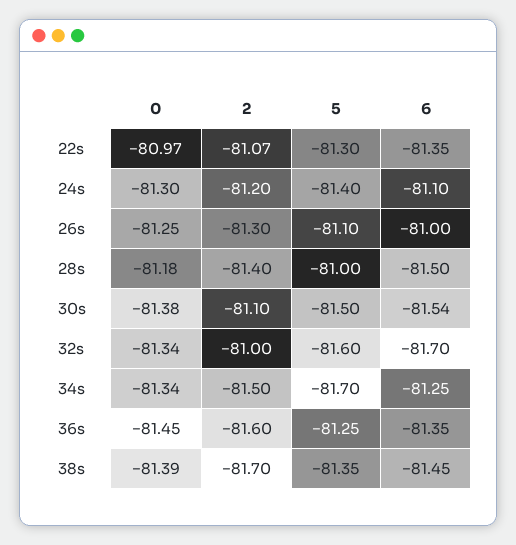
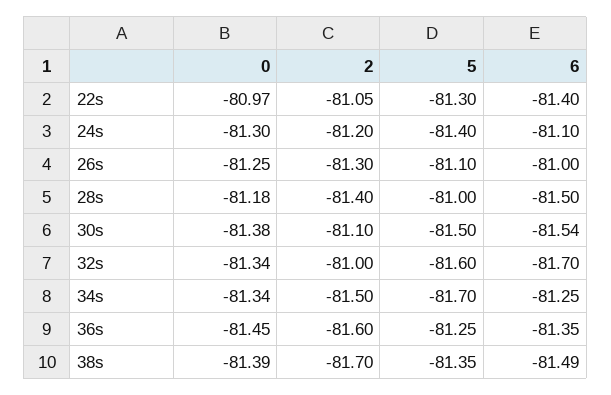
2, 22s: -81.07 -> -81.05
6, 22s: -81.35 -> -81.4
6, 38s: -81.45 -> -81.49

